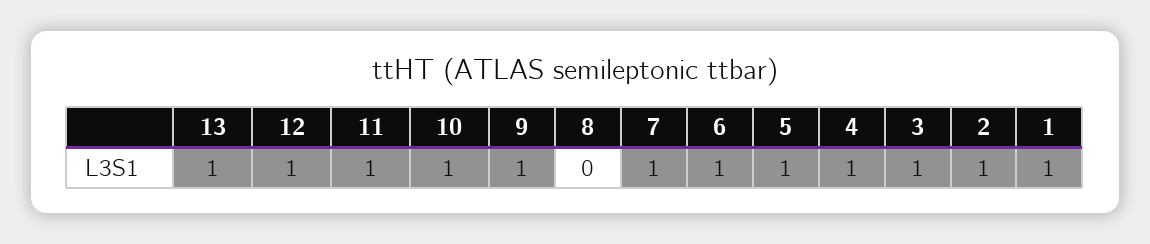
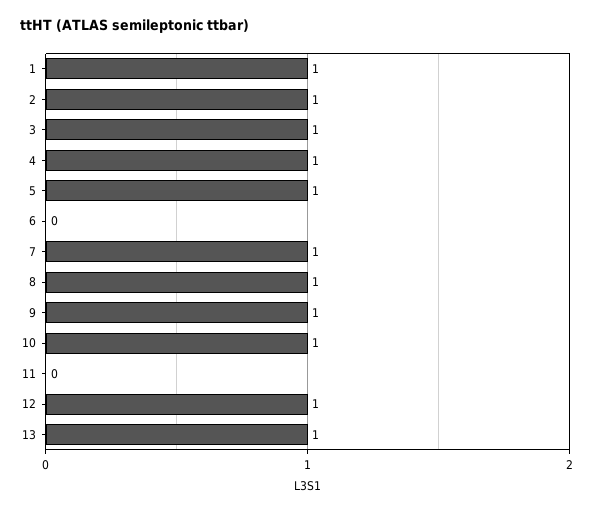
11: 1 -> 0
8: 0 -> 1
6: 1 -> 0

